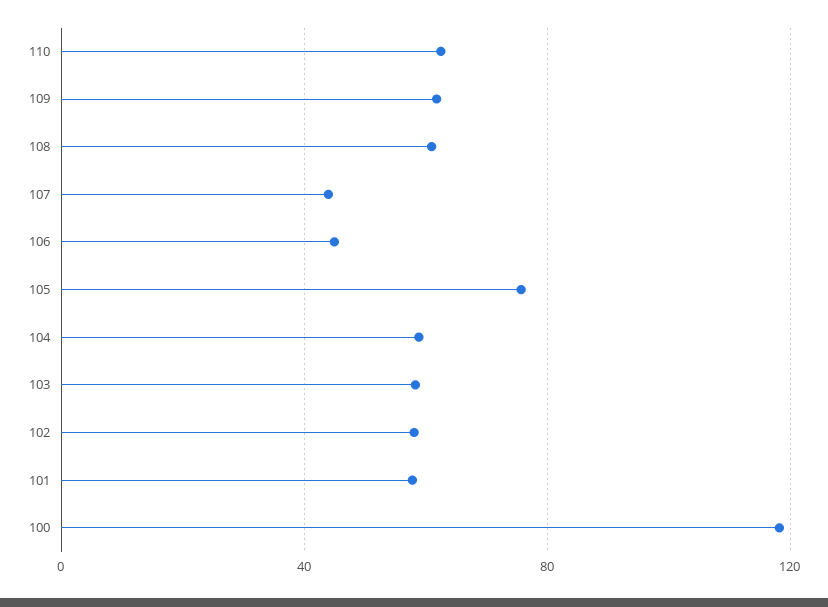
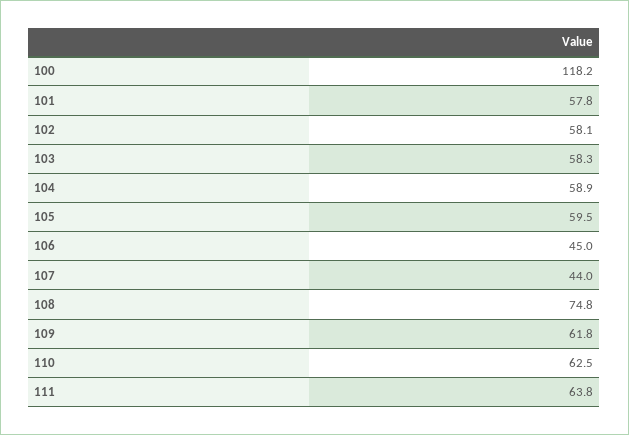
108: 60 -> 74.8
105: 75 -> 59.5
111: none -> 63.8

